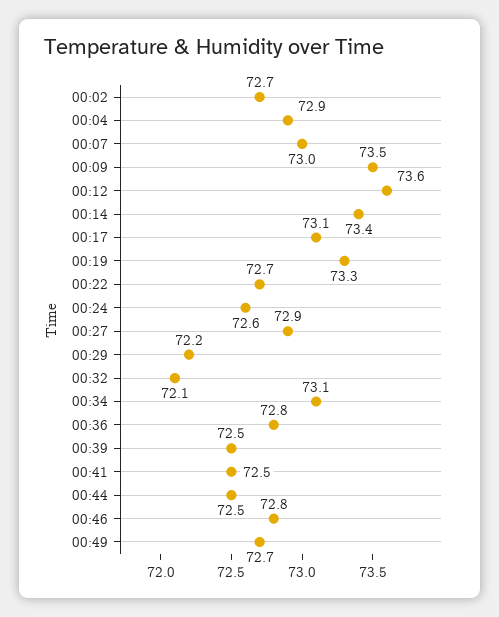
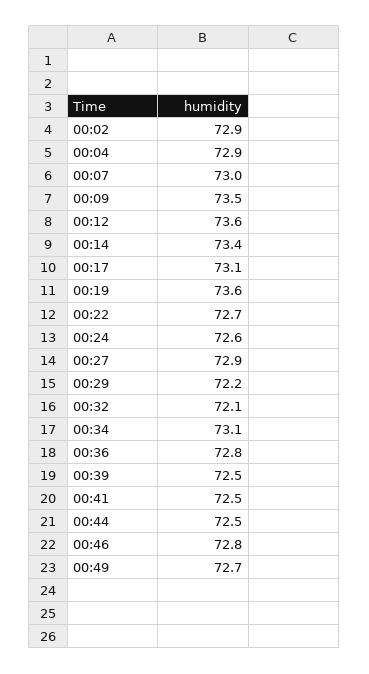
00:02: 72.7 -> 72.9
00:19: 73.3 -> 73.6

